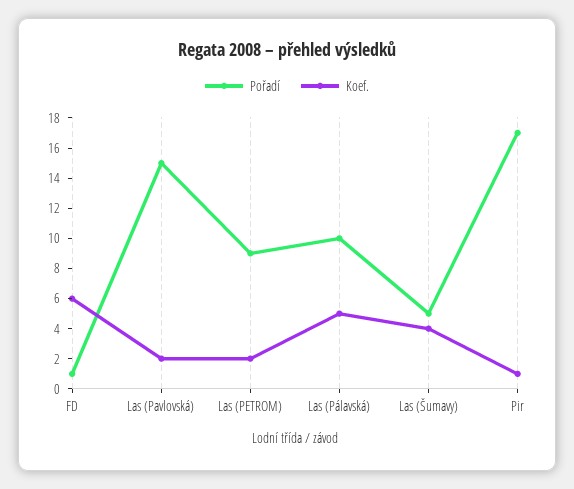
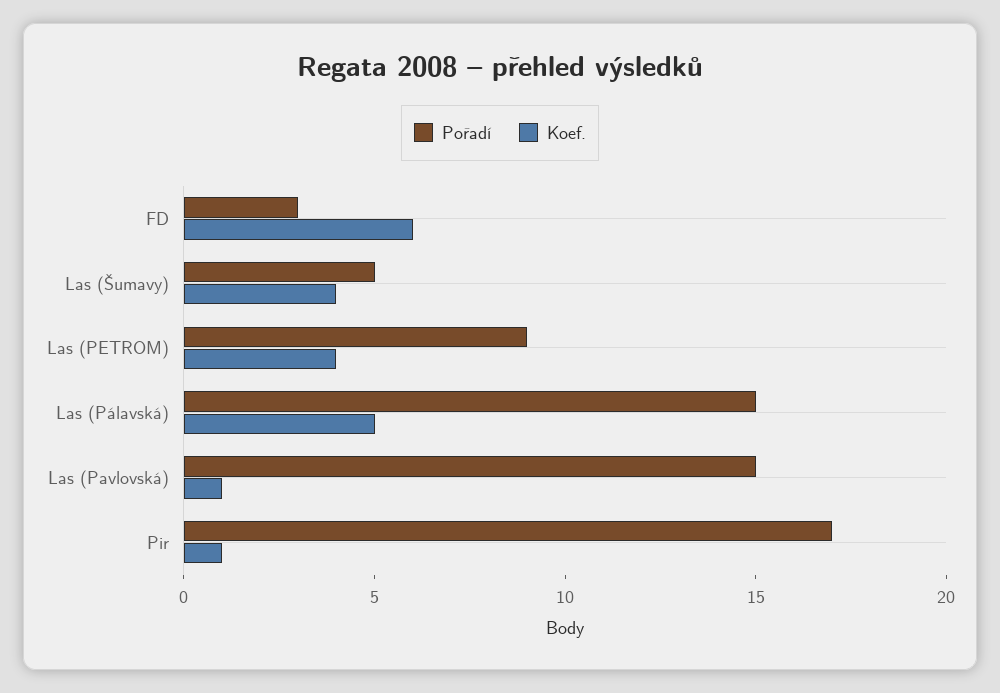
Pořadí, FD: 1 -> 3
Koef., Las (Pavlovská): 2 -> 1
Koef., Las (PETROM): 2 -> 4
Pořadí, Las (Pálavská): 10 -> 15

